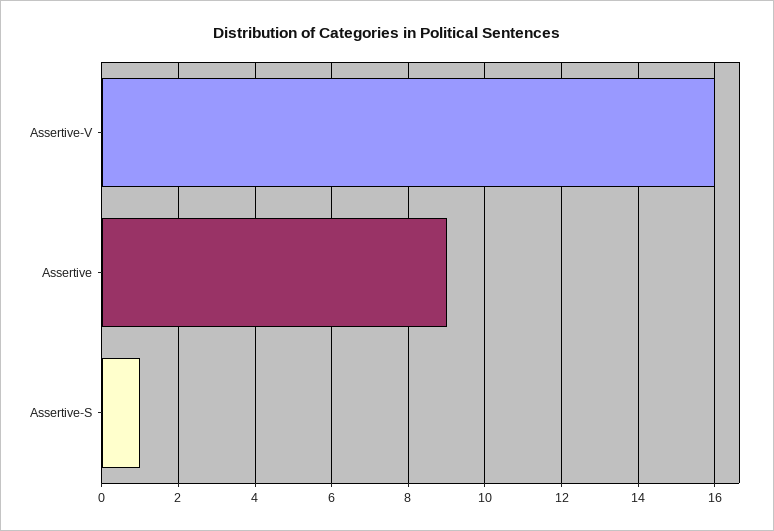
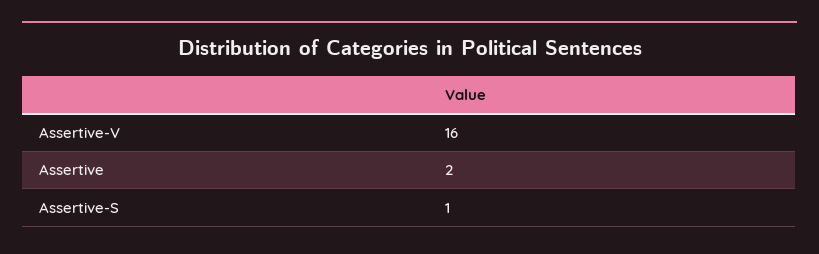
Assertive: 9 -> 2

